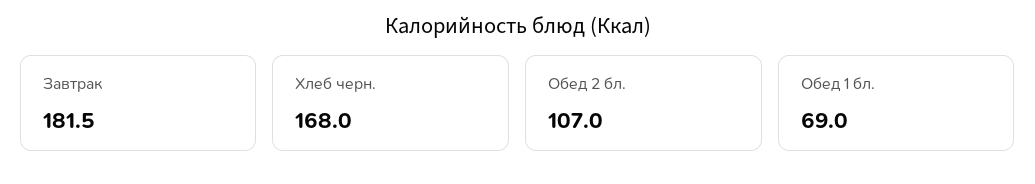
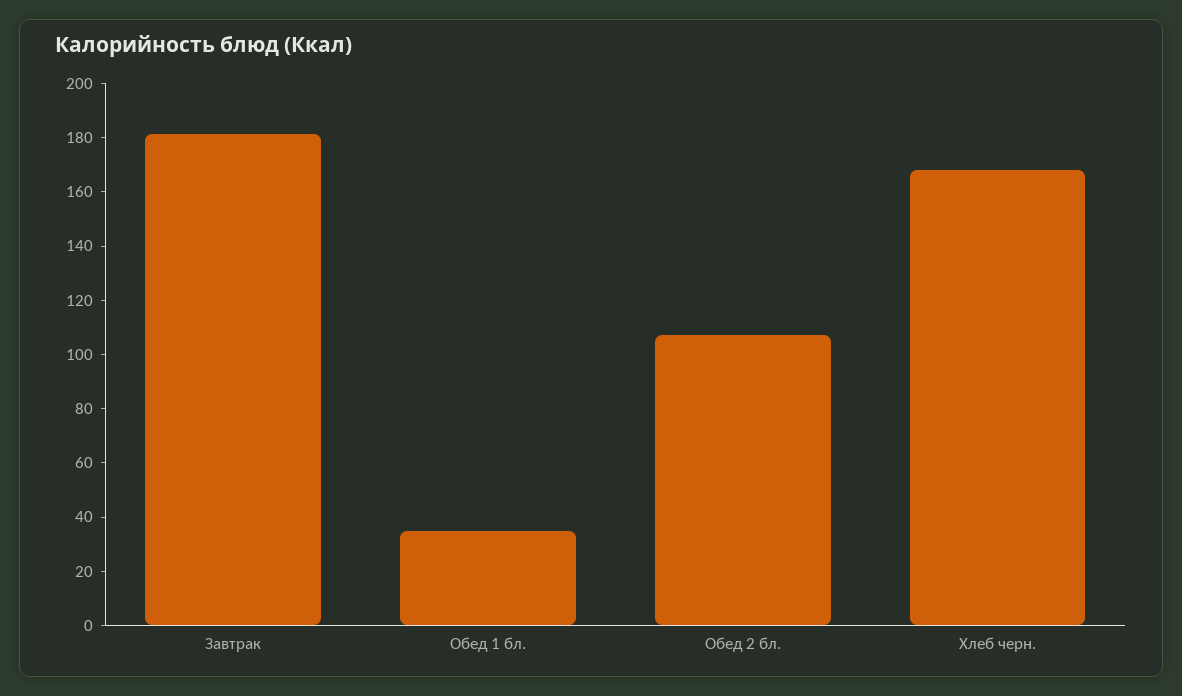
Обед 1 бл.: 69 -> 35

